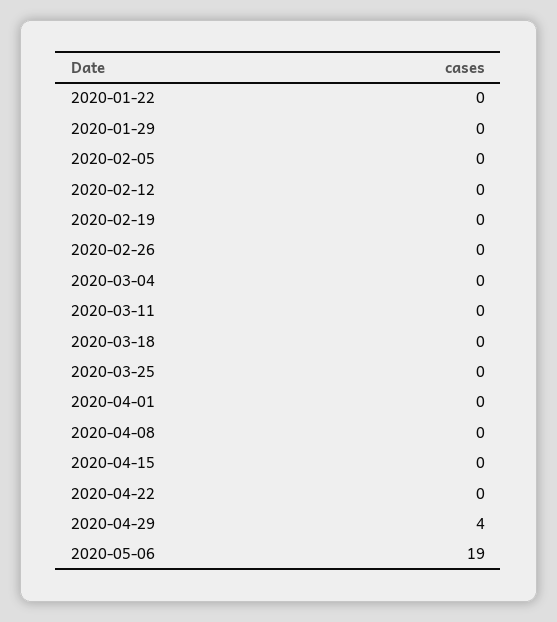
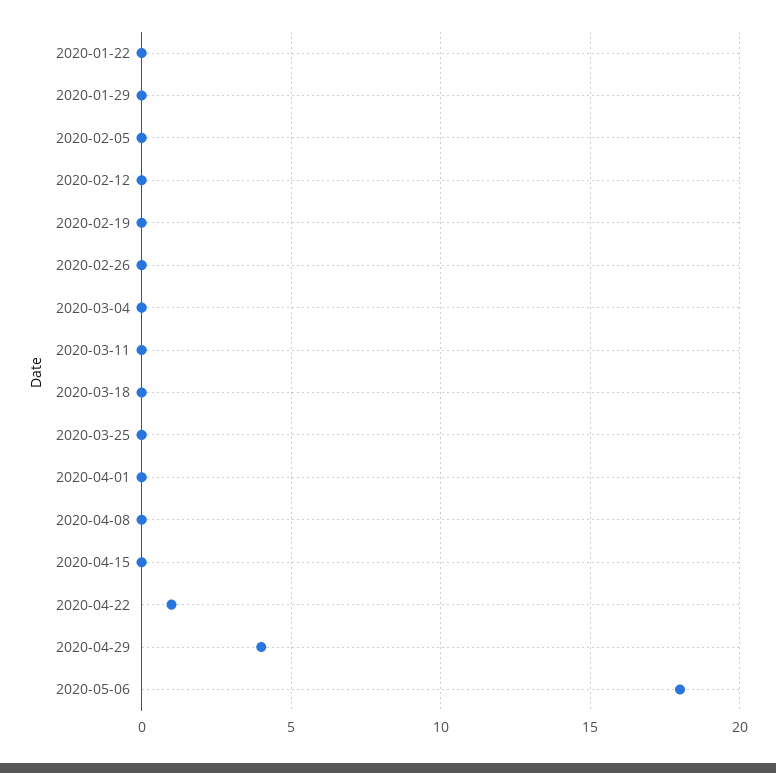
2020-04-22: 0 -> 1
2020-05-06: 19 -> 18

